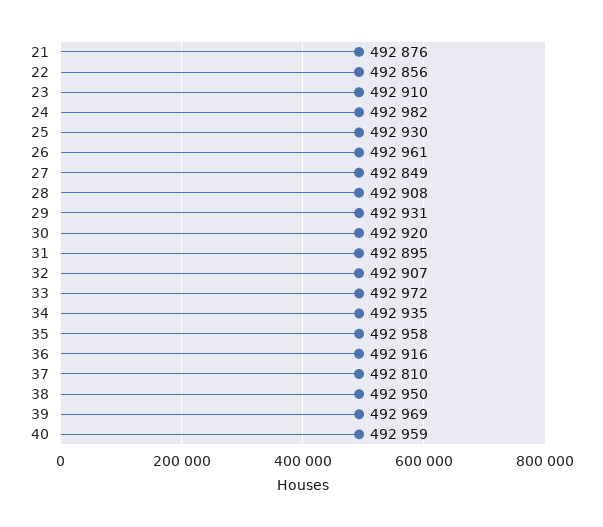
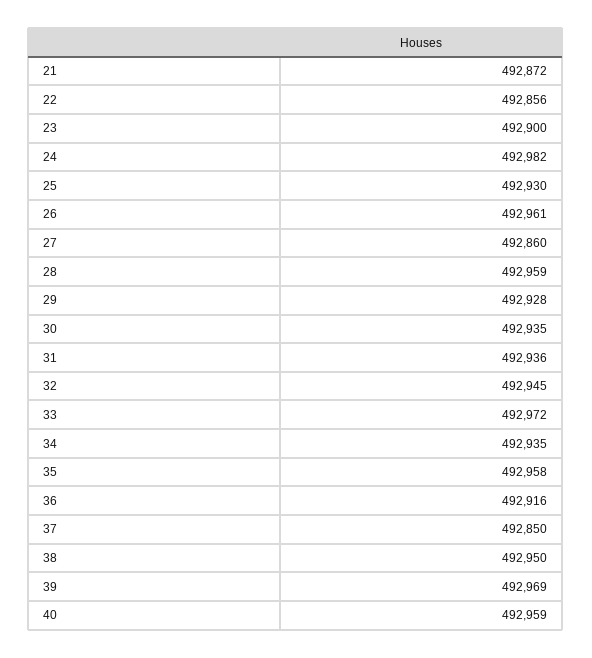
21: 492876 -> 492872
23: 492910 -> 492900
27: 492849 -> 492860
28: 492908 -> 492959
29: 492931 -> 492928
30: 492920 -> 492935
31: 492895 -> 492936
32: 492907 -> 492945
37: 492810 -> 492850

